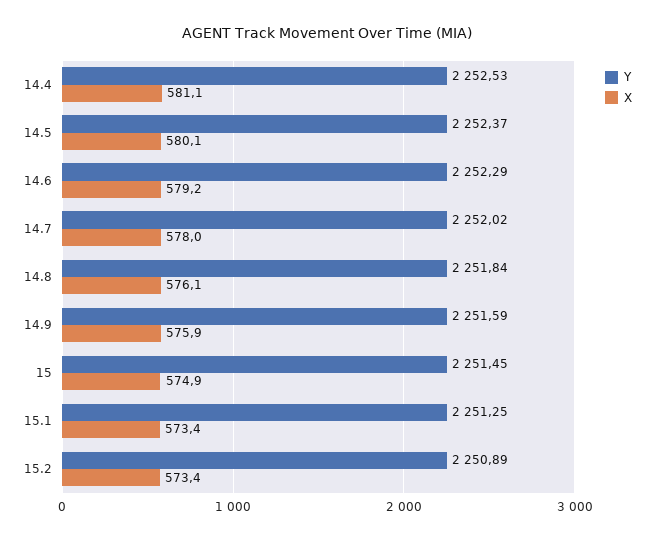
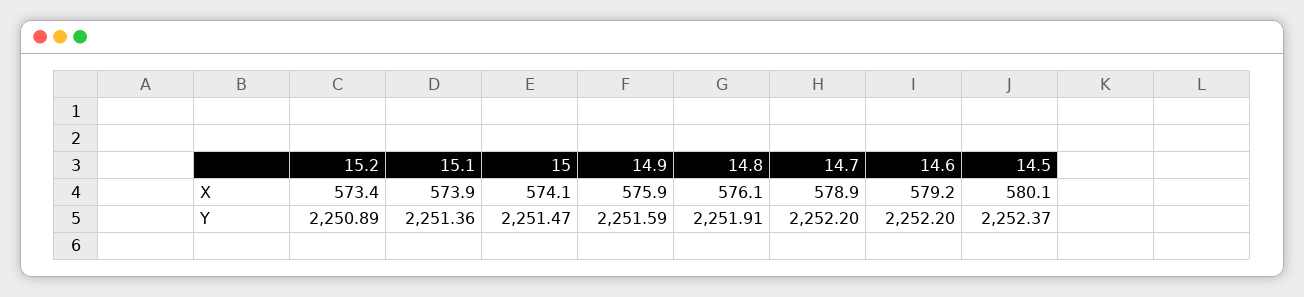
Y, 14.4: 2252.53 -> none
X, 14.4: 581.1 -> none
Y, 14.6: 2252.29 -> 2252.2
Y, 14.7: 2252.02 -> 2252.2
X, 14.7: 578 -> 578.9
Y, 14.8: 2251.84 -> 2251.91
Y, 15: 2251.45 -> 2251.47
X, 15: 574.9 -> 574.1
Y, 15.1: 2251.25 -> 2251.36
X, 15.1: 573.4 -> 573.9

